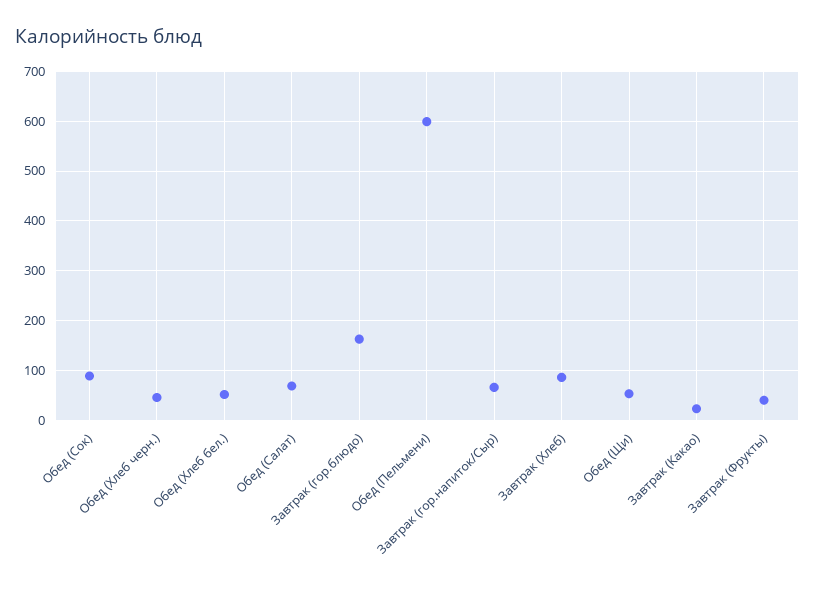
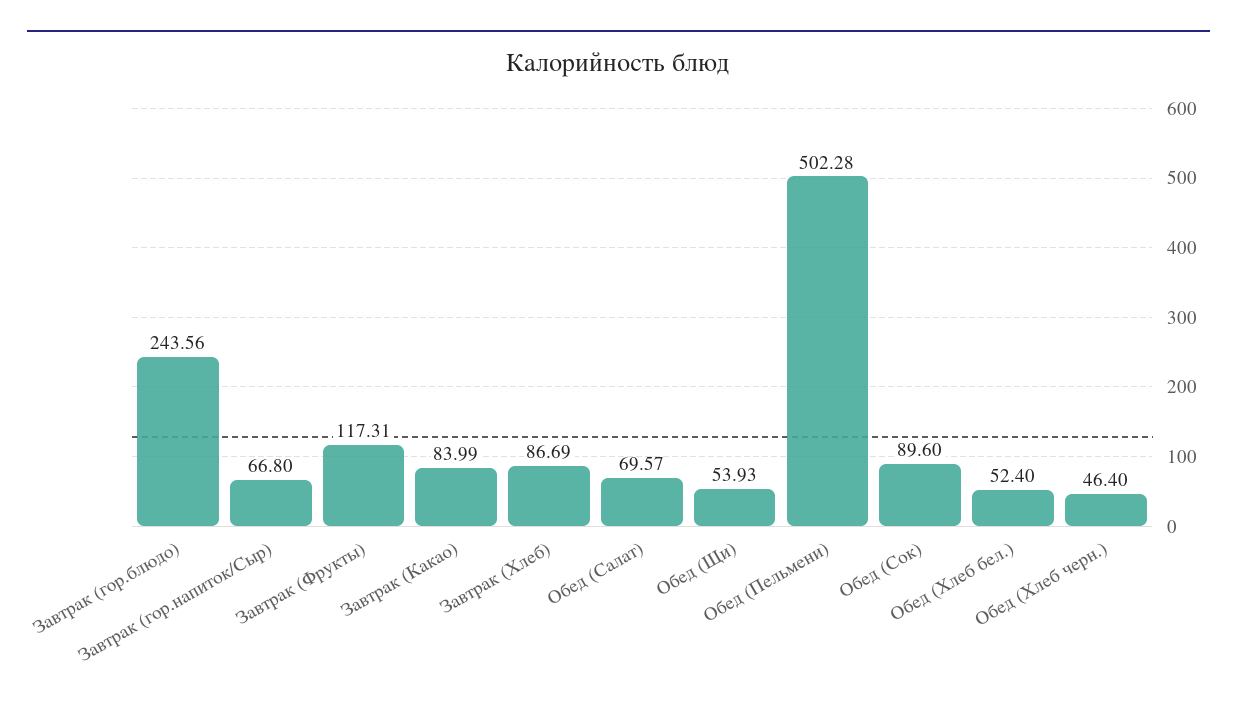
Завтрак (гор.блюдо): 160 -> 243.56
Обед (Пельмени): 600 -> 502.28
Завтрак (Какао): 20 -> 83.99
Завтрак (Фрукты): 40 -> 117.31

